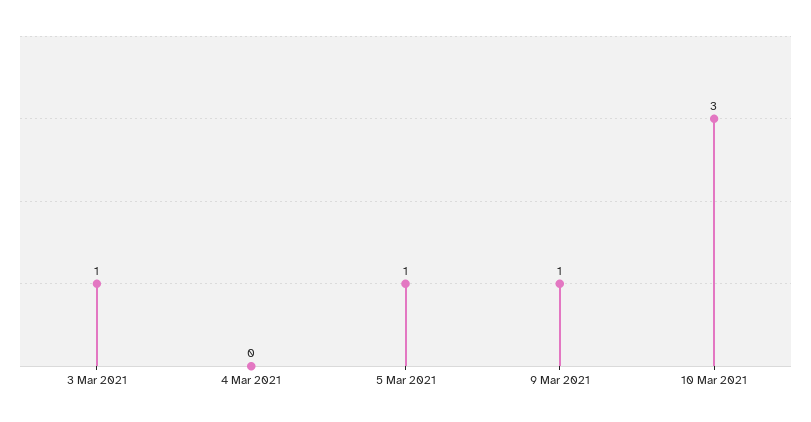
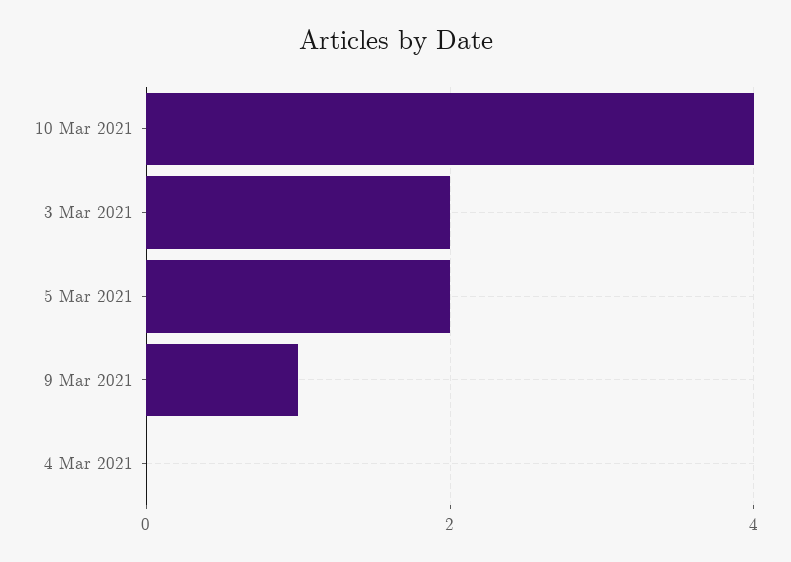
3 Mar 2021: 1 -> 2
5 Mar 2021: 1 -> 2
10 Mar 2021: 3 -> 4

